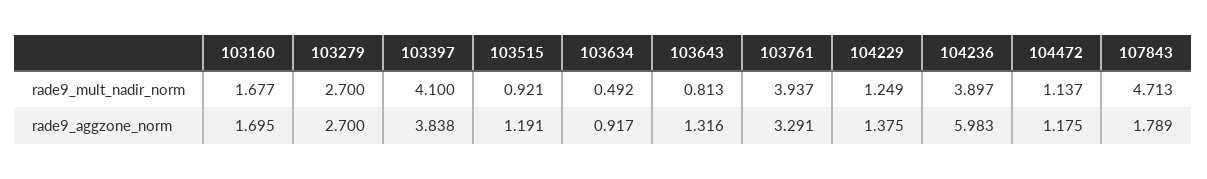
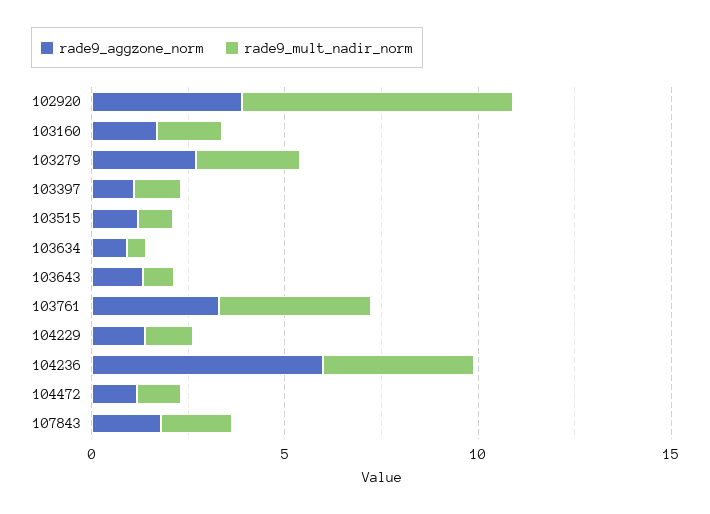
rade9_mult_nadir_norm, 103397: 4.1 -> 1
rade9_mult_nadir_norm, 107843: 4.713 -> 2
rade9_aggzone_norm, 103397: 3.838 -> 1
rade9_aggzone_norm, 102920: none -> 4
rade9_mult_nadir_norm, 102920: none -> 7

